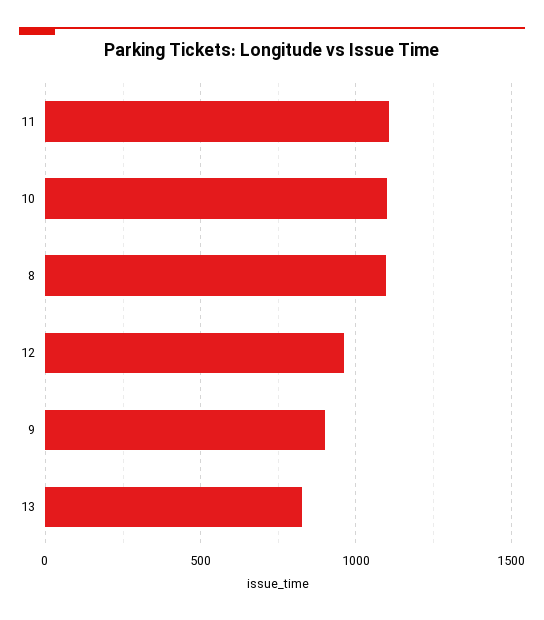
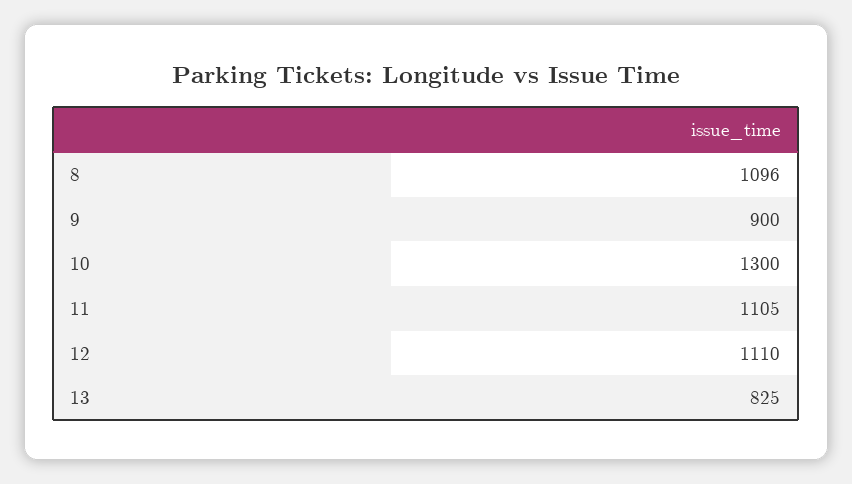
10: 1100 -> 1300
12: 950 -> 1110

